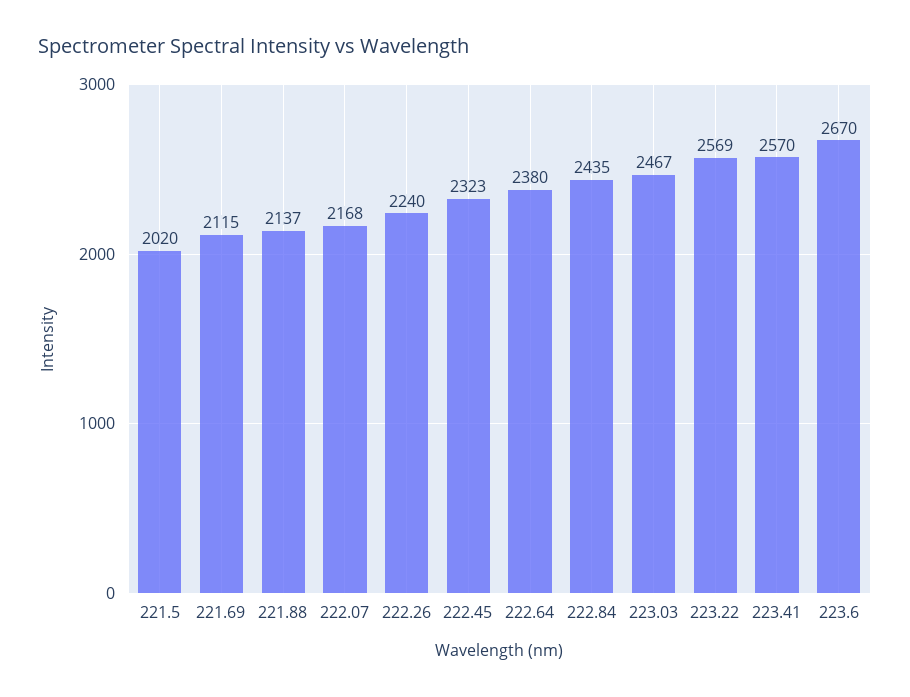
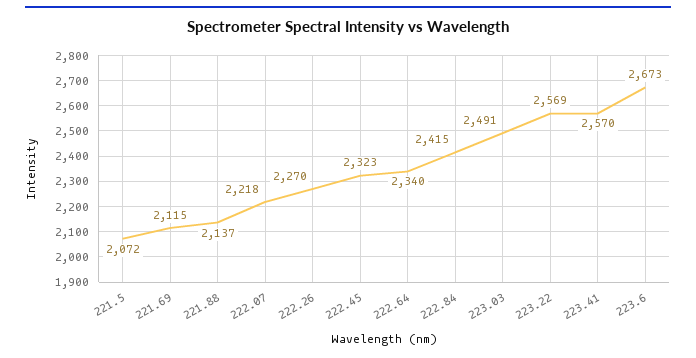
221.5: 2020 -> 2072
222.07: 2168 -> 2218
222.26: 2240 -> 2270
222.64: 2380 -> 2340
222.84: 2435 -> 2415
223.03: 2467 -> 2491
223.6: 2670 -> 2673

